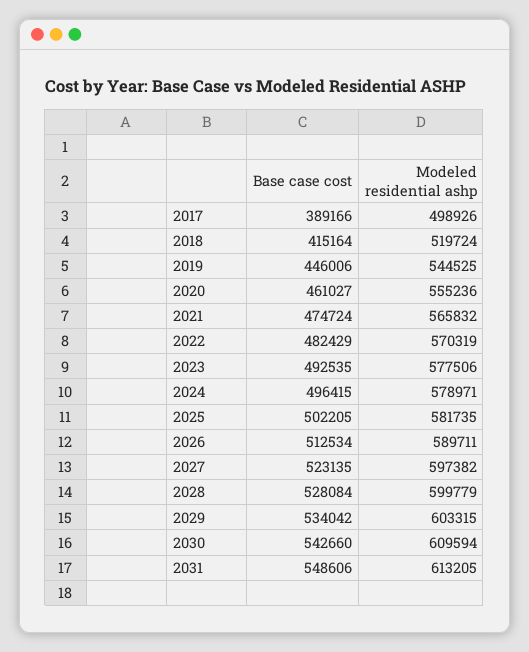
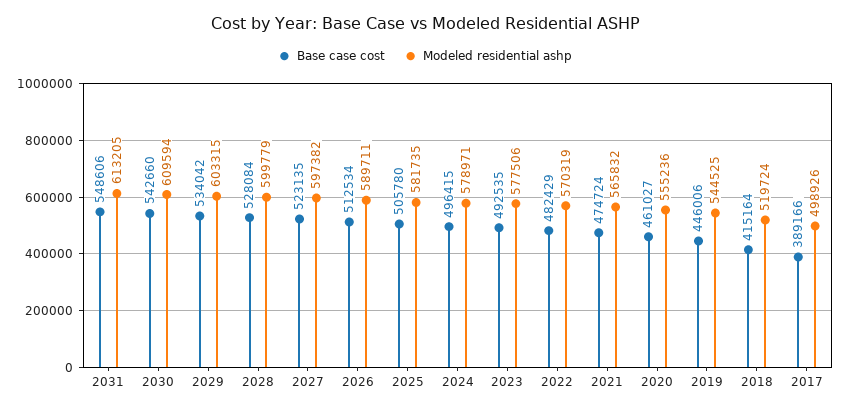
Base case cost, 2025: 502205 -> 505780

